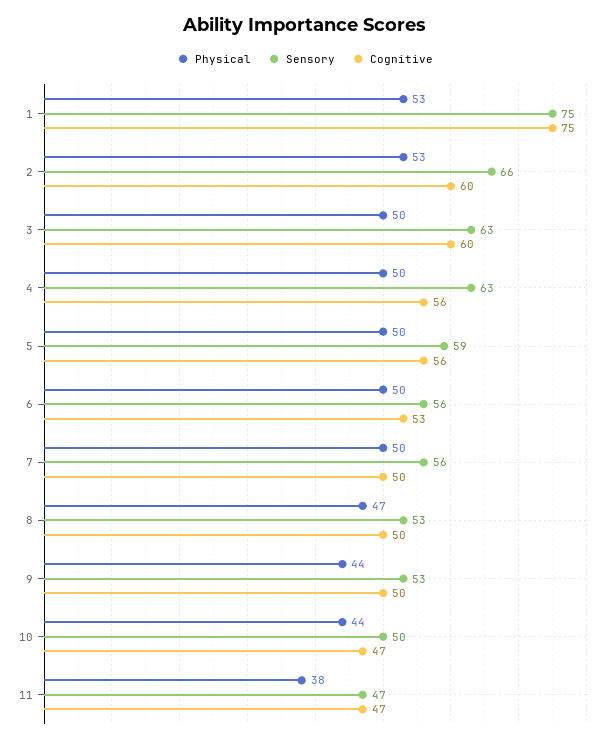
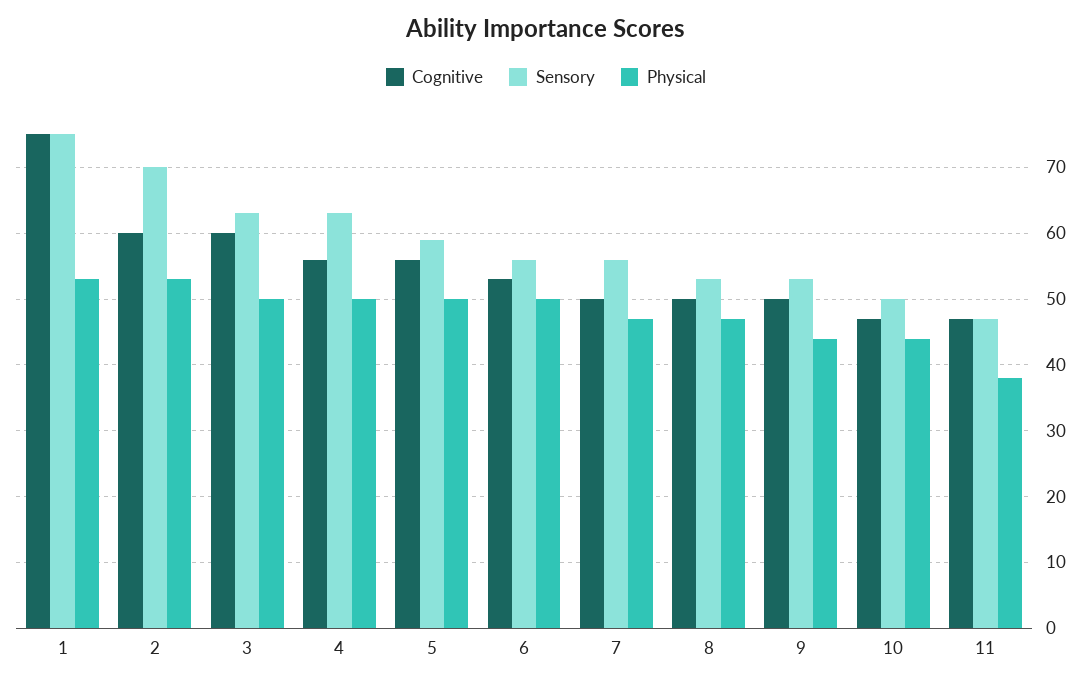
Sensory, 2: 66 -> 70
Physical, 7: 50 -> 47

